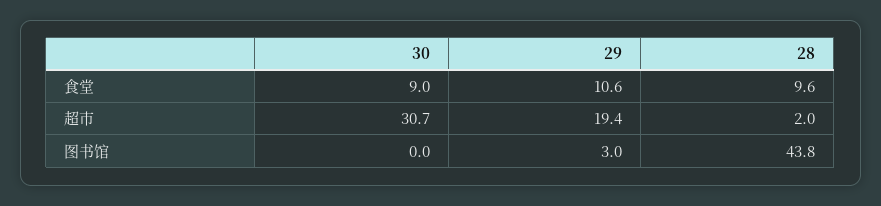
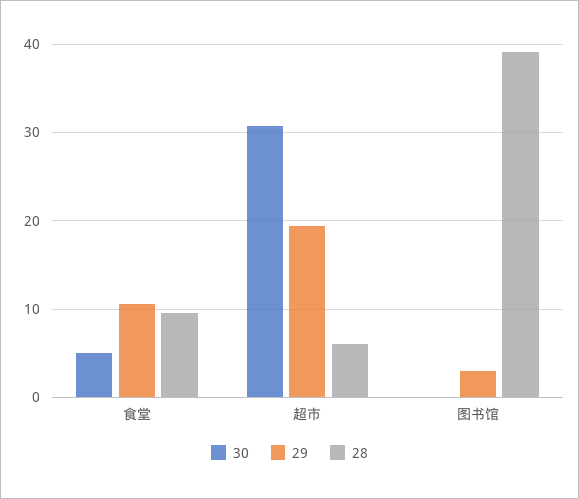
30, 食堂: 9 -> 5
28, 超市: 2 -> 6
28, 图书馆: 43.8 -> 39

